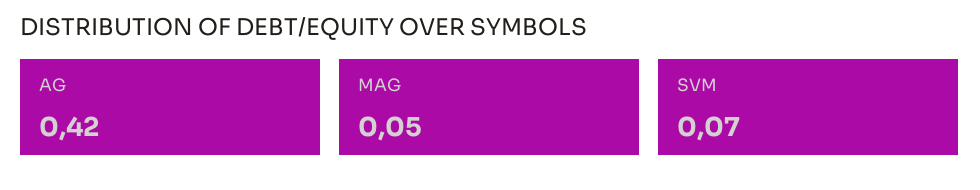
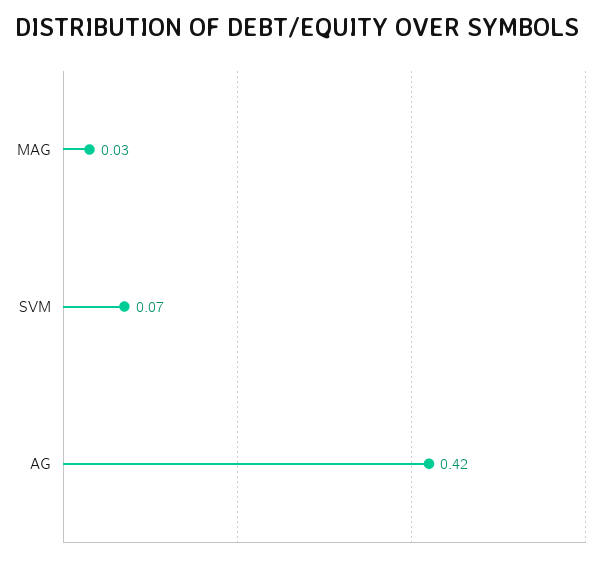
MAG: 0.05 -> 0.03

